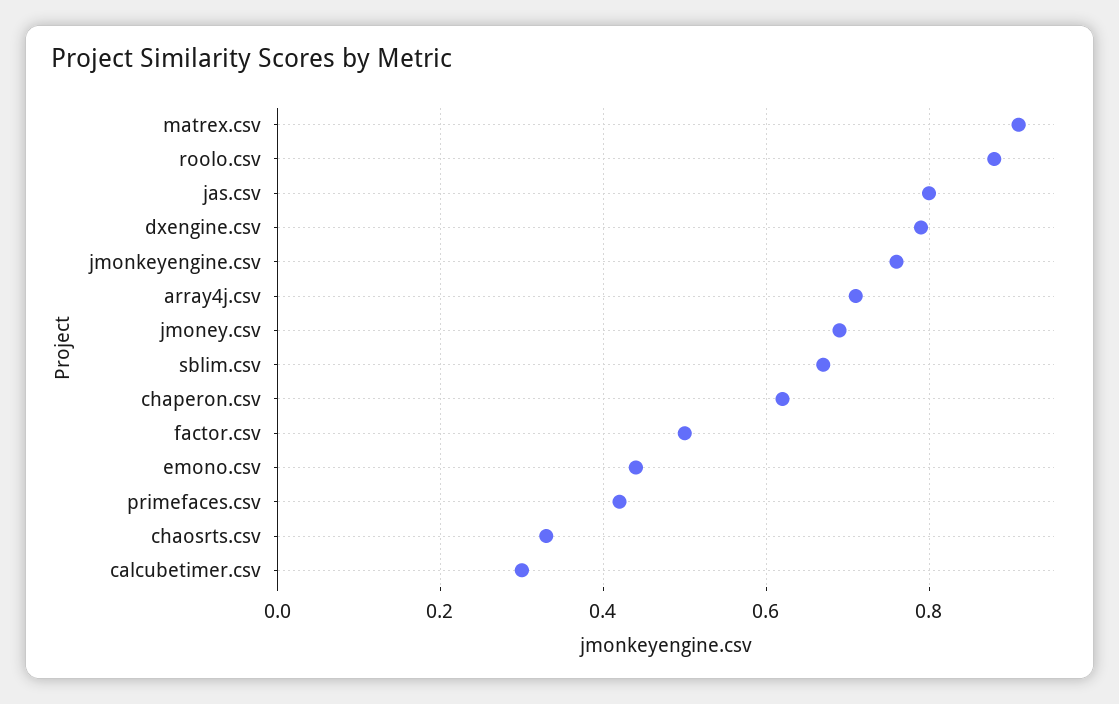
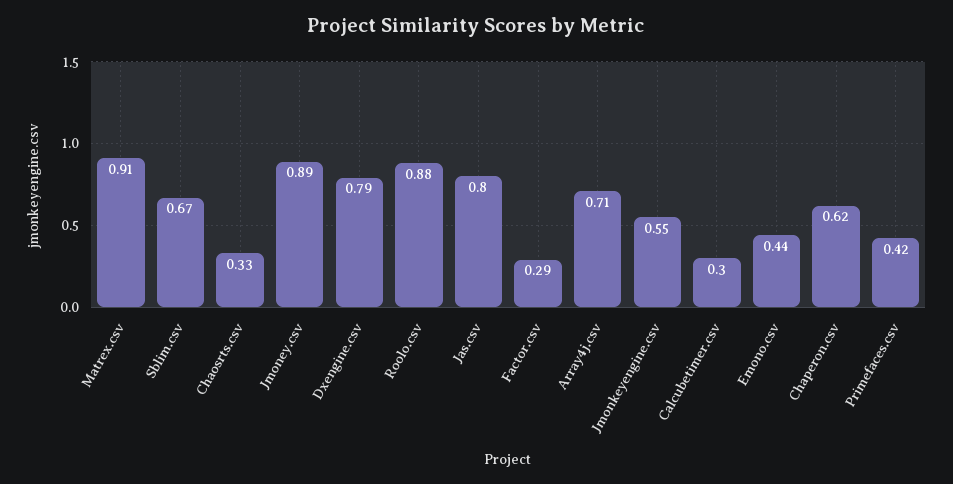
jmonkeyengine.csv: 0.75 -> 0.55
jmoney.csv: 0.7 -> 0.89
factor.csv: 0.5 -> 0.29

